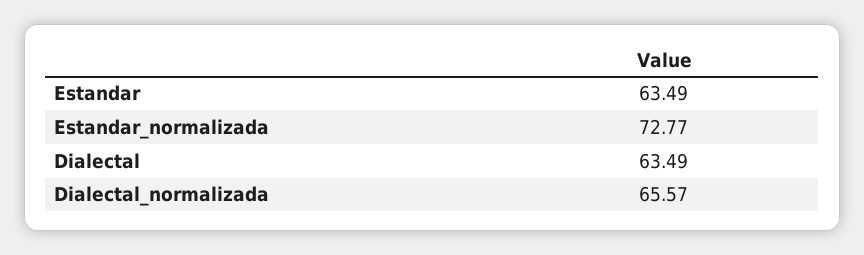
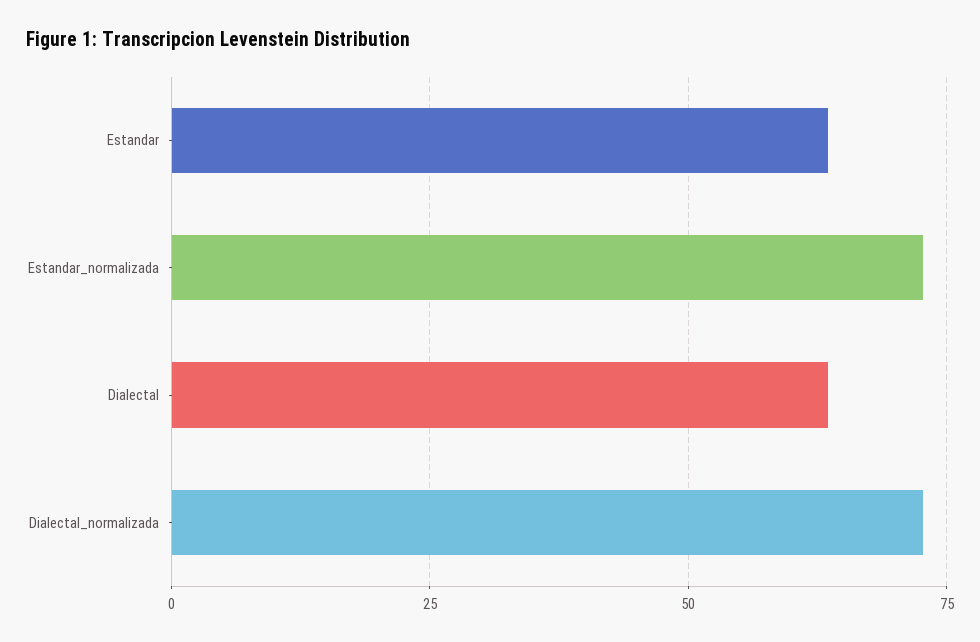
Dialectal_normalizada: 65.57 -> 72.5

